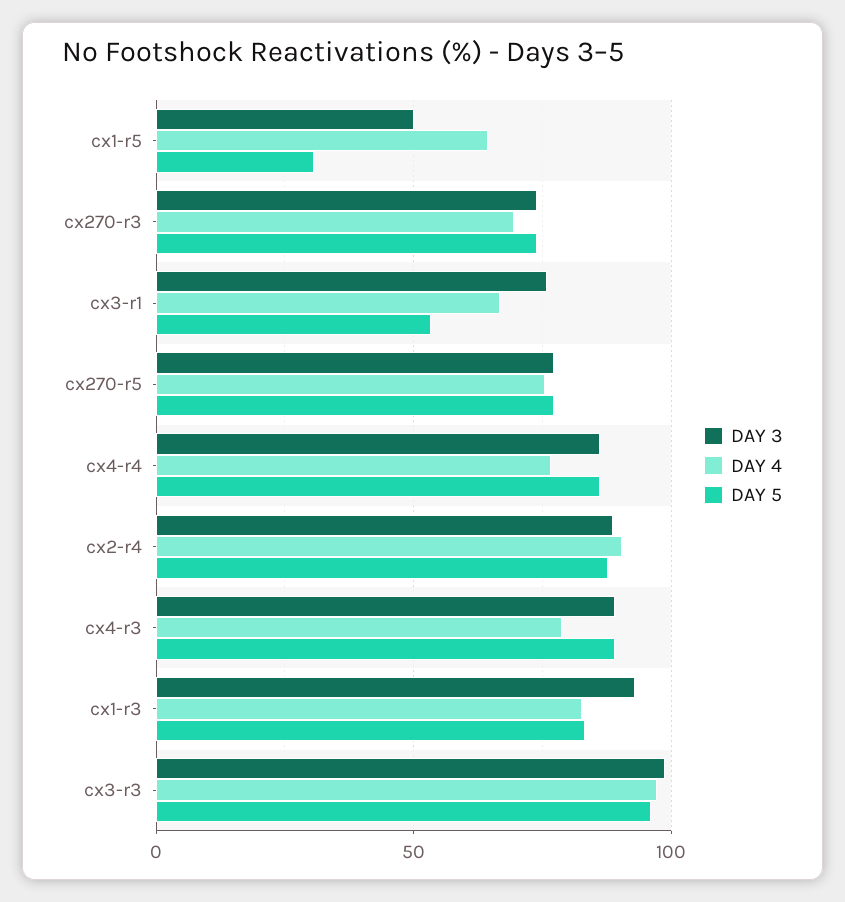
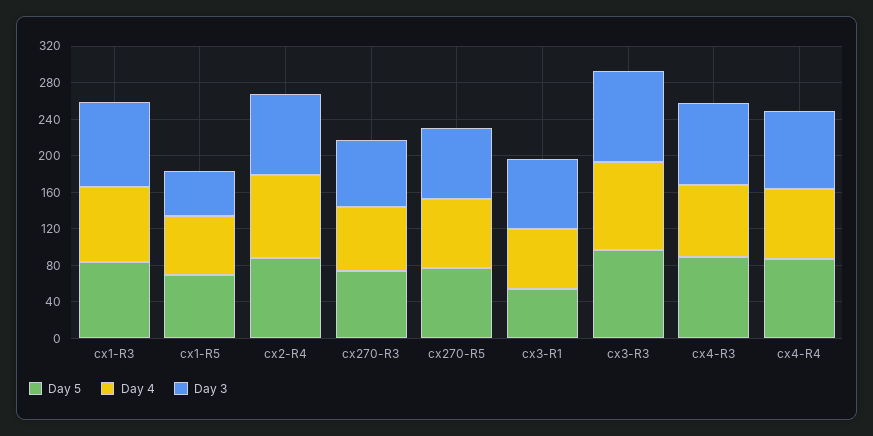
DAY 5, cx1-r5: 30 -> 70

